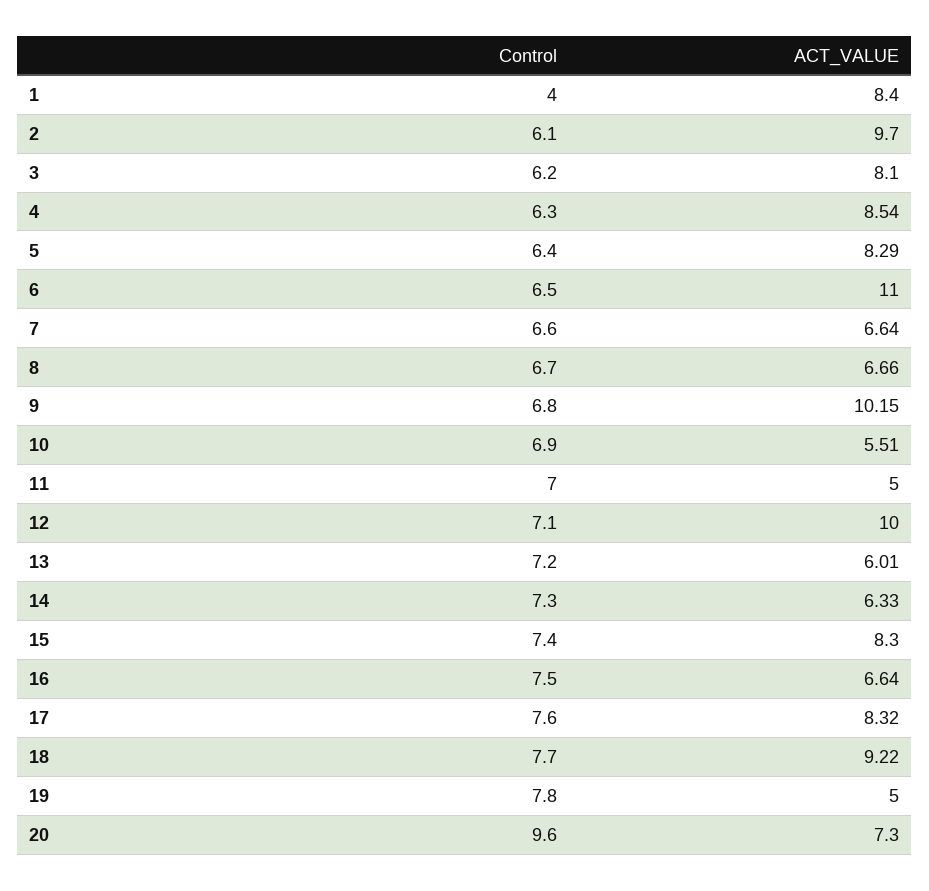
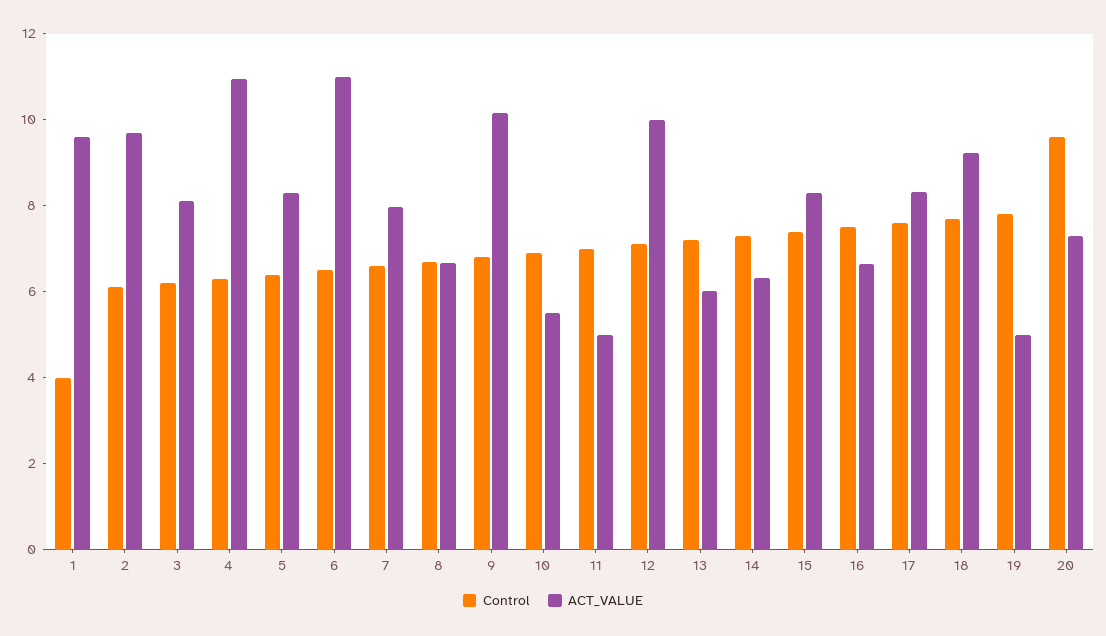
ACT_VALUE, 1: 8.4 -> 9.5
ACT_VALUE, 4: 8.54 -> 11
ACT_VALUE, 7: 6.64 -> 8

